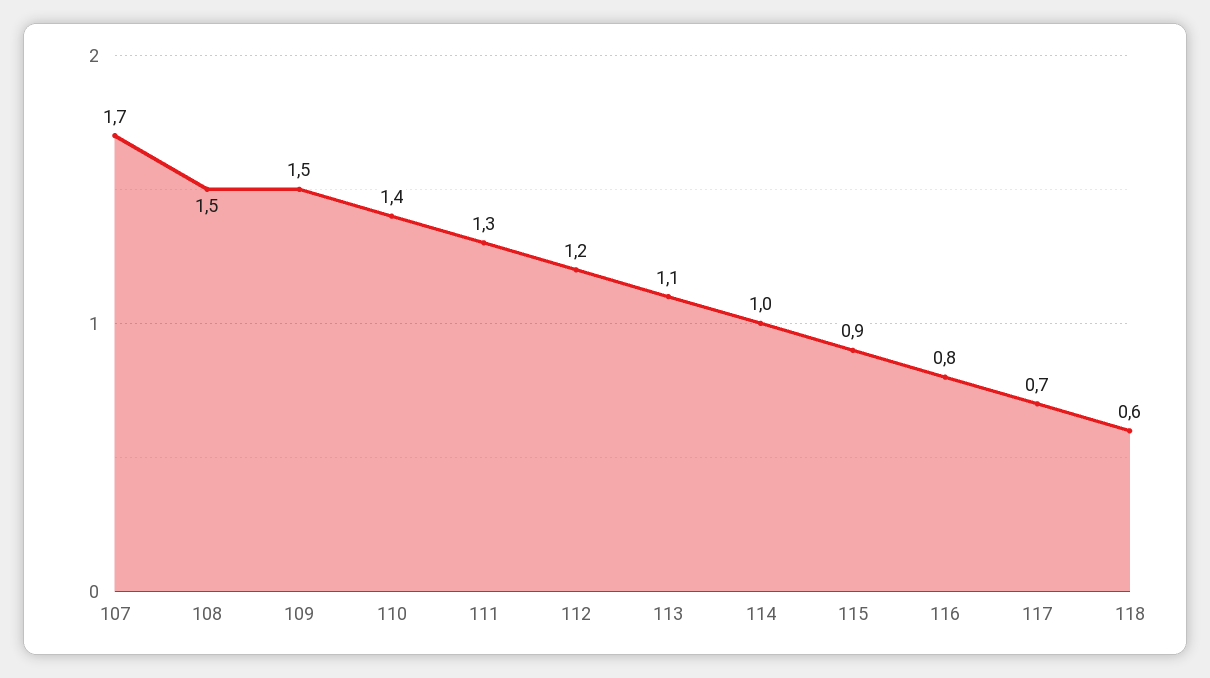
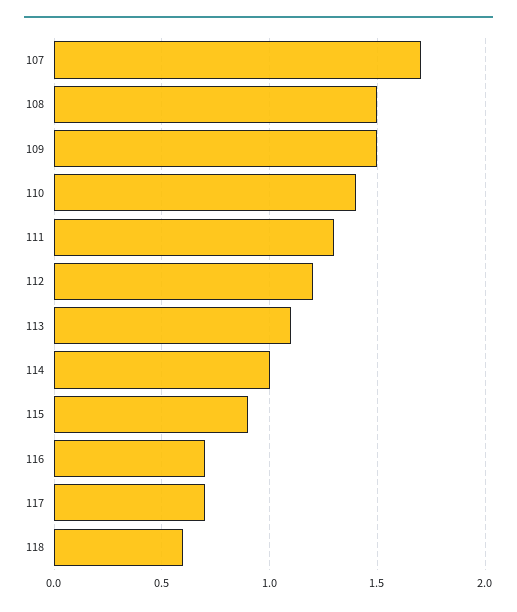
116: 0.8 -> 0.7

